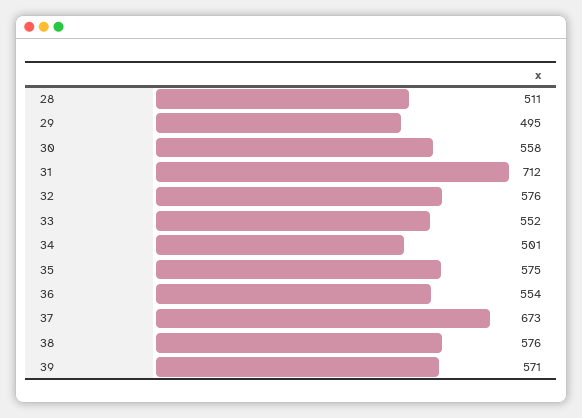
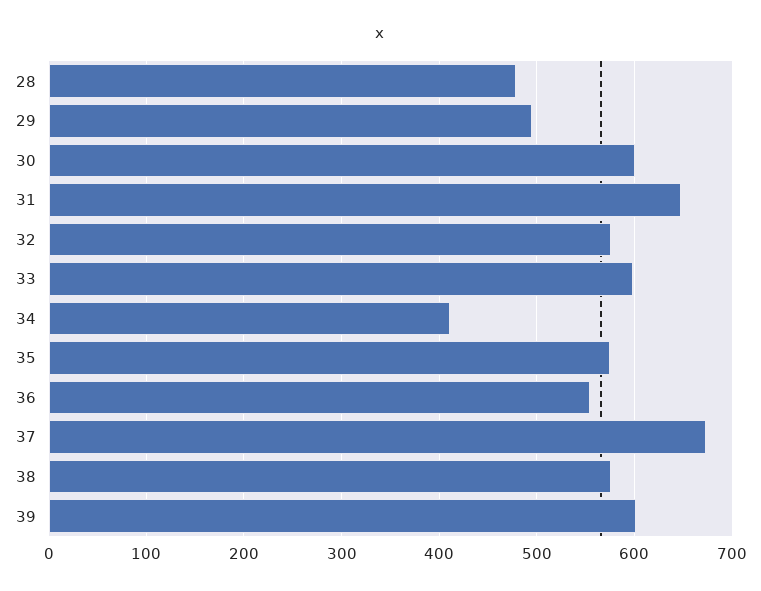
28: 511 -> 480
30: 558 -> 600
31: 712 -> 650
33: 552 -> 600
34: 501 -> 410
39: 571 -> 600

